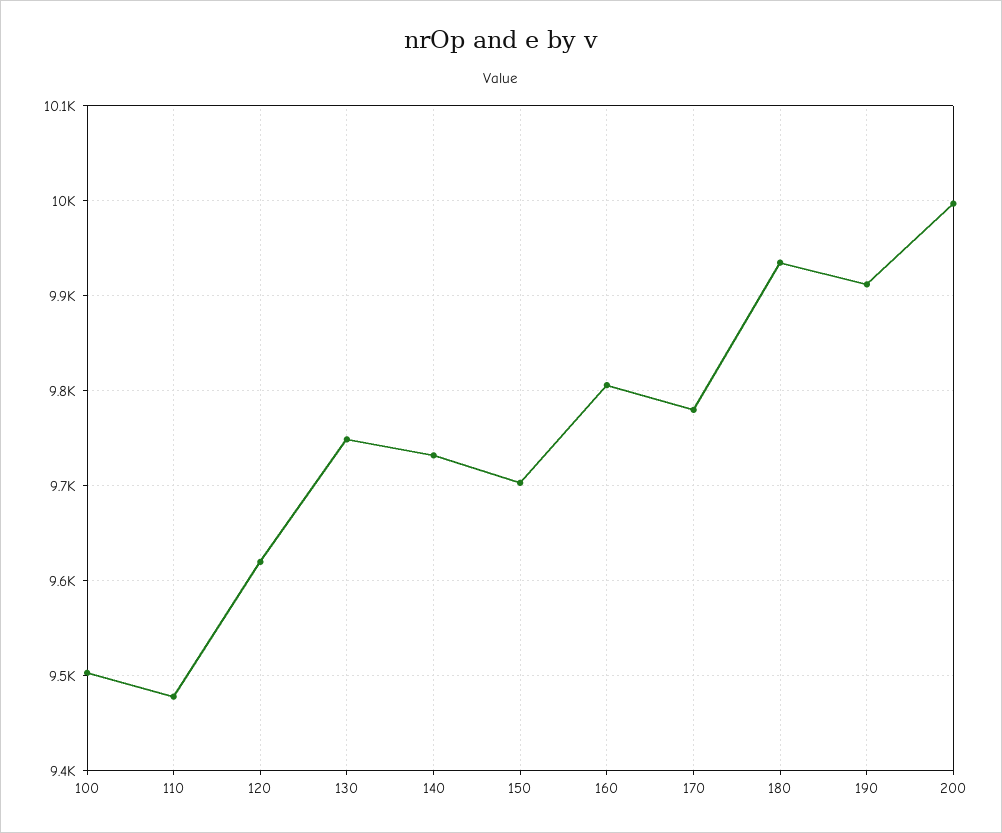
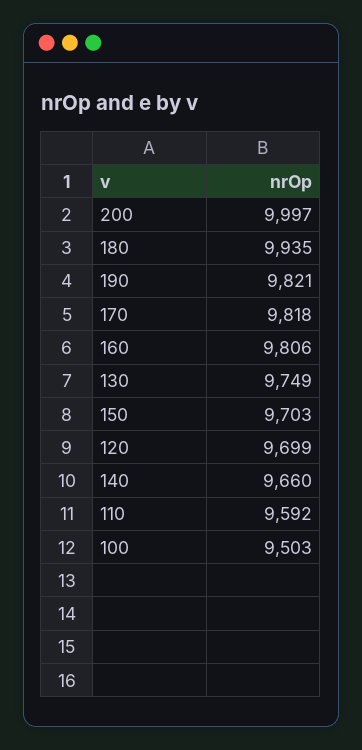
110: 9480 -> 9592
120: 9620 -> 9699
140: 9730 -> 9660
170: 9780 -> 9818
190: 9910 -> 9821

